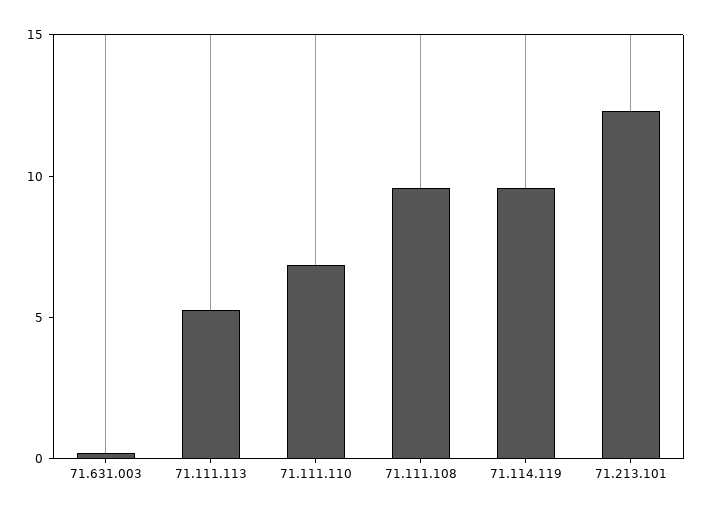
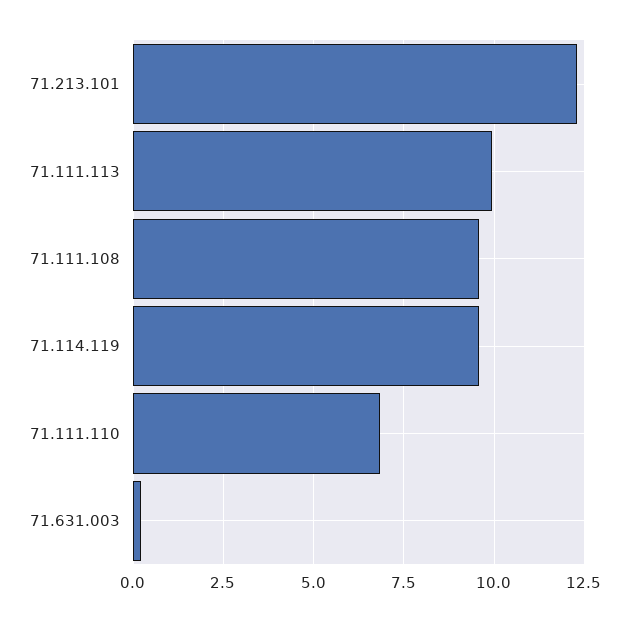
71.111.113: 5 -> 10

